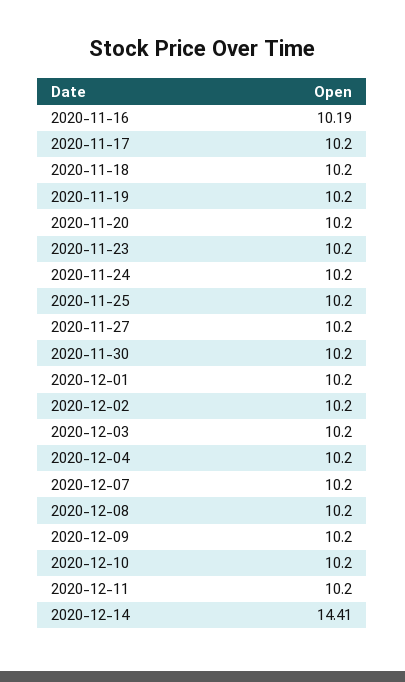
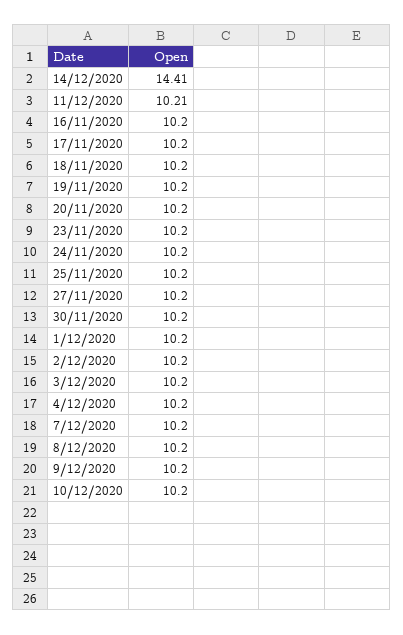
2020-11-16: 10.19 -> 10.2
2020-12-11: 10.2 -> 10.21

